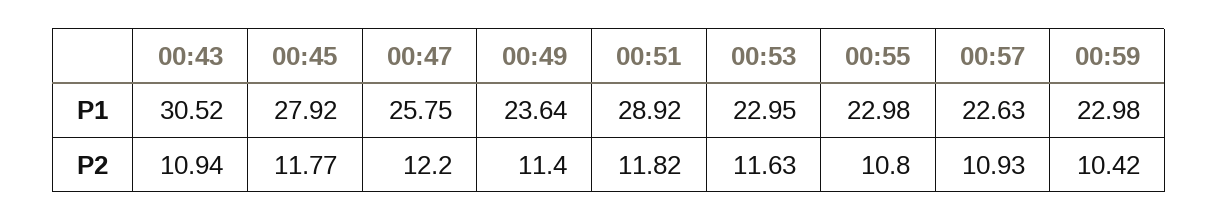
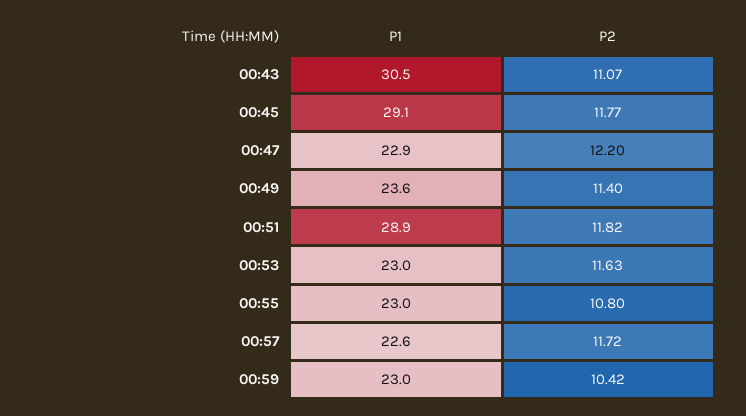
00:45, P1: 27.92 -> 29.1
00:47, P1: 25.75 -> 22.9
00:43, P2: 10.94 -> 11.07
00:57, P2: 10.93 -> 11.72

